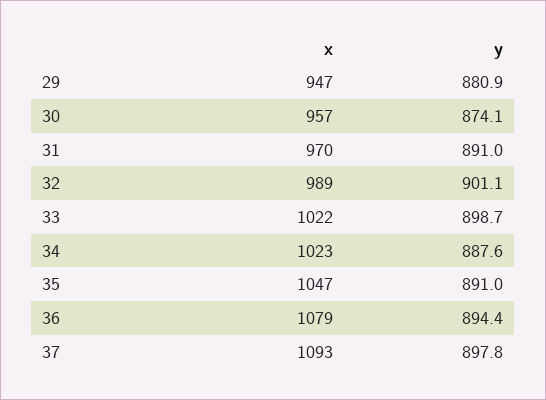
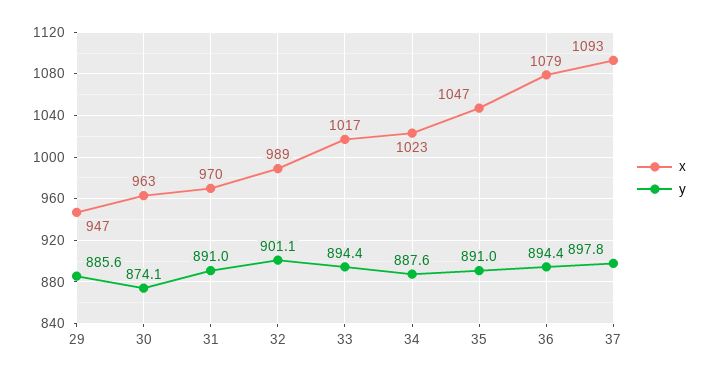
y, 29: 880.9 -> 885.6
x, 30: 957 -> 963
x, 33: 1022 -> 1017
y, 33: 898.7 -> 894.4

